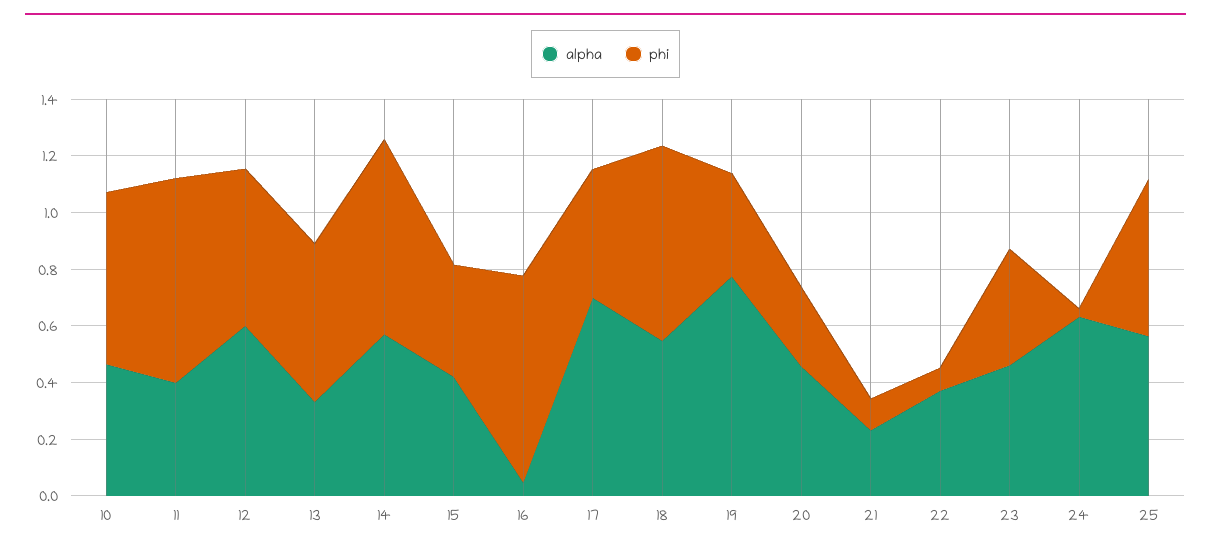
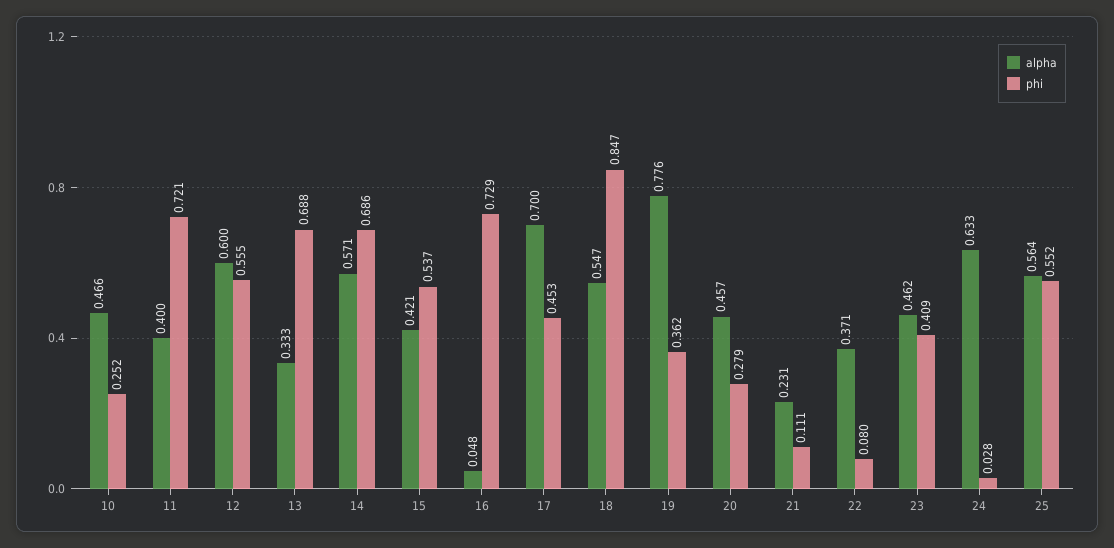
phi, 10: 0.6 -> 0.252
phi, 13: 0.55 -> 0.688
phi, 15: 0.4 -> 0.537
phi, 18: 0.7 -> 0.847

